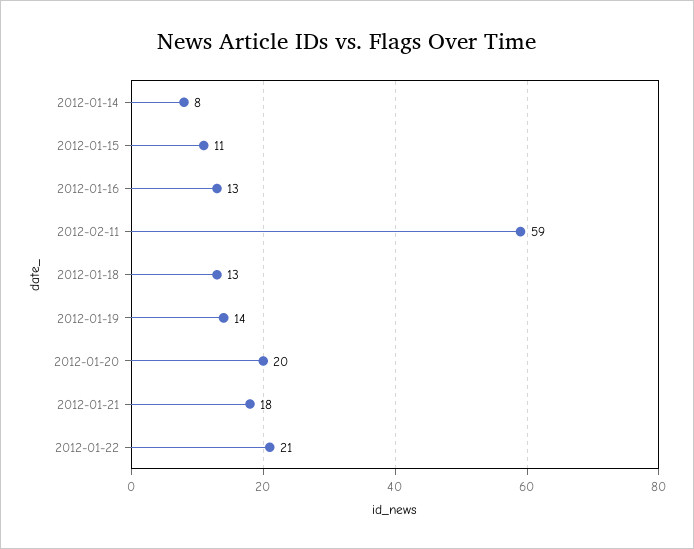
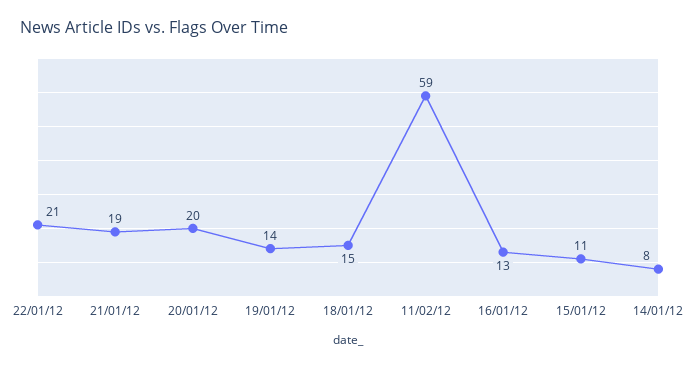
2012-01-18: 13 -> 15
2012-01-21: 18 -> 19

